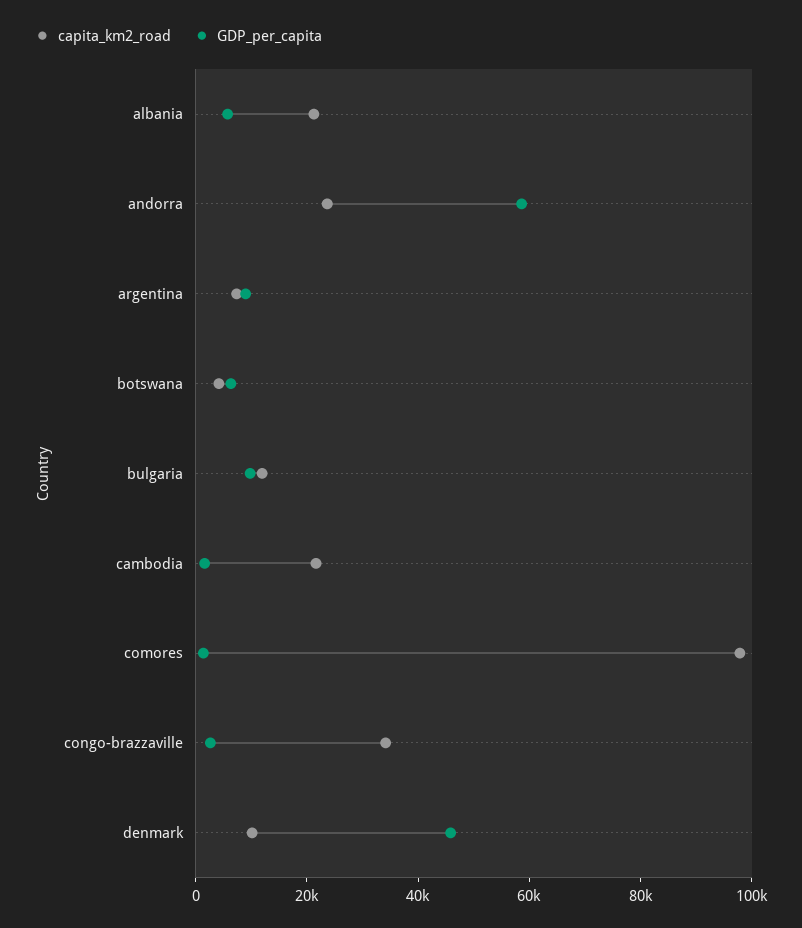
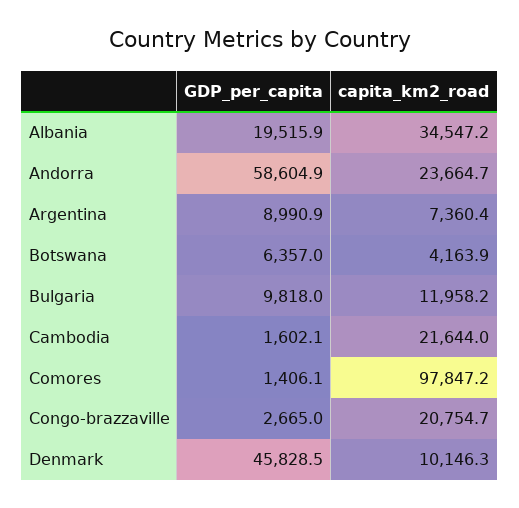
capita_km2_road, albania: 20000 -> 34547.2
GDP_per_capita, albania: 5000 -> 19515.9
capita_km2_road, congo-brazzaville: 35000 -> 20754.7

